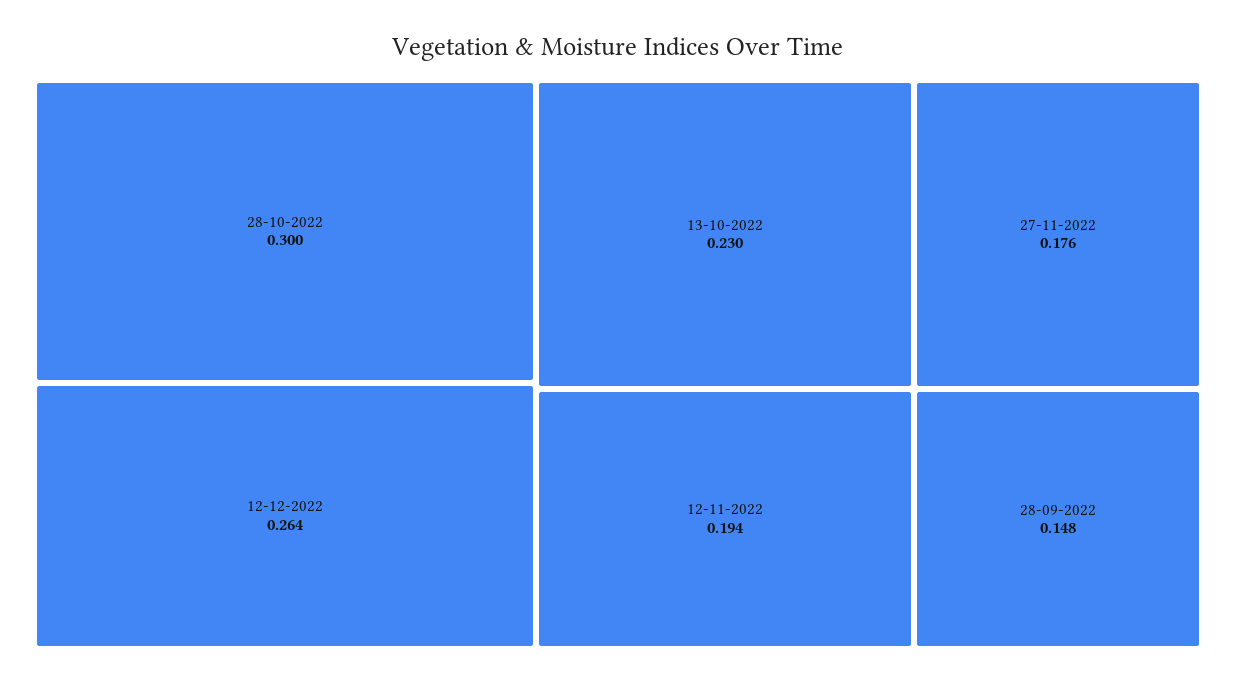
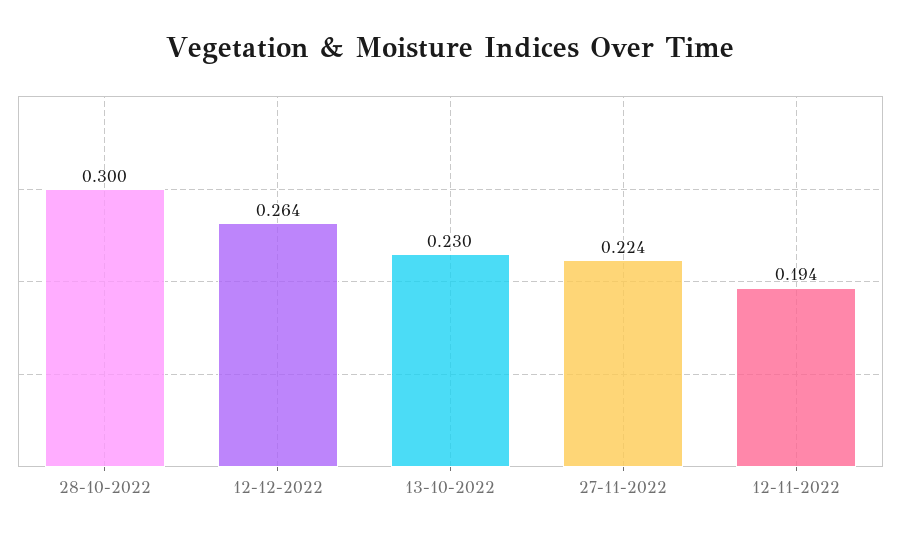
27-11-2022: 0.176 -> 0.224
28-09-2022: 0.148 -> none

